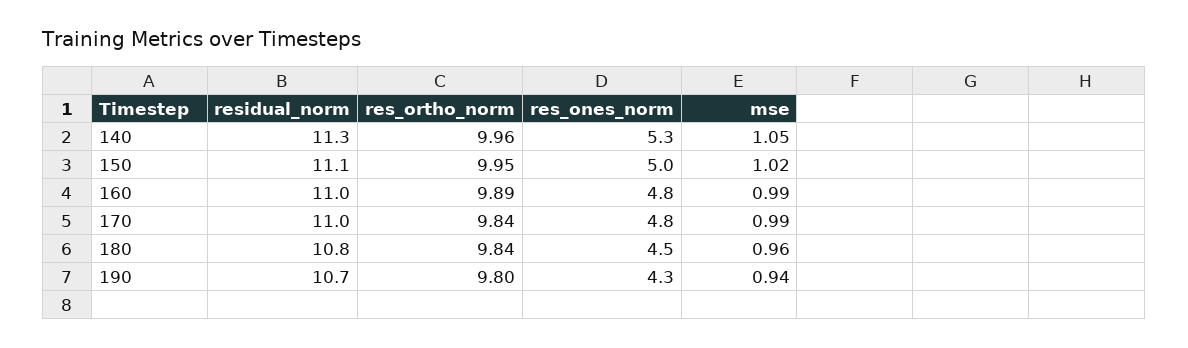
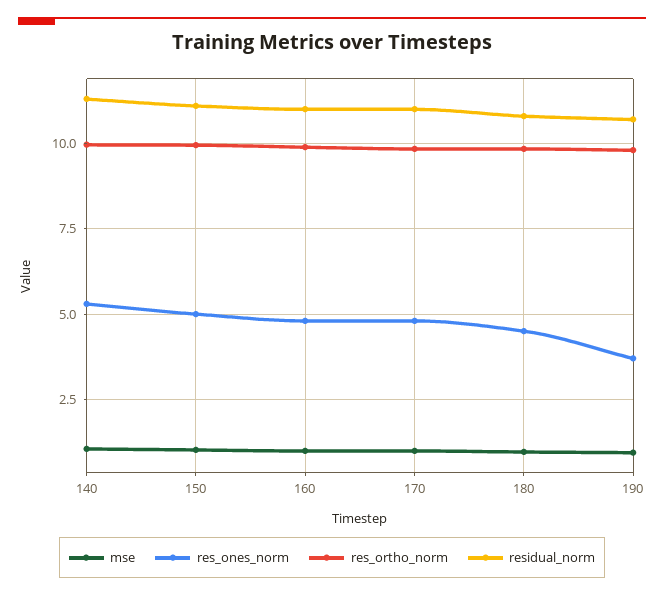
res_ones_norm, 190: 4.3 -> 3.75

